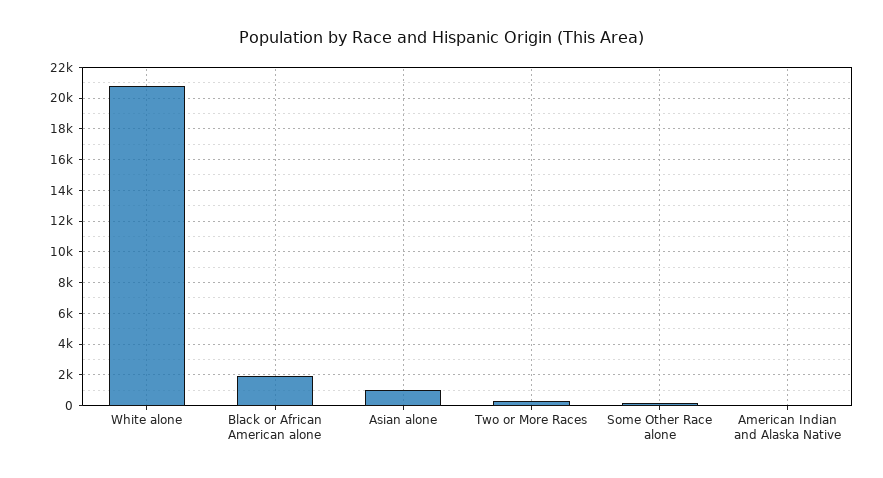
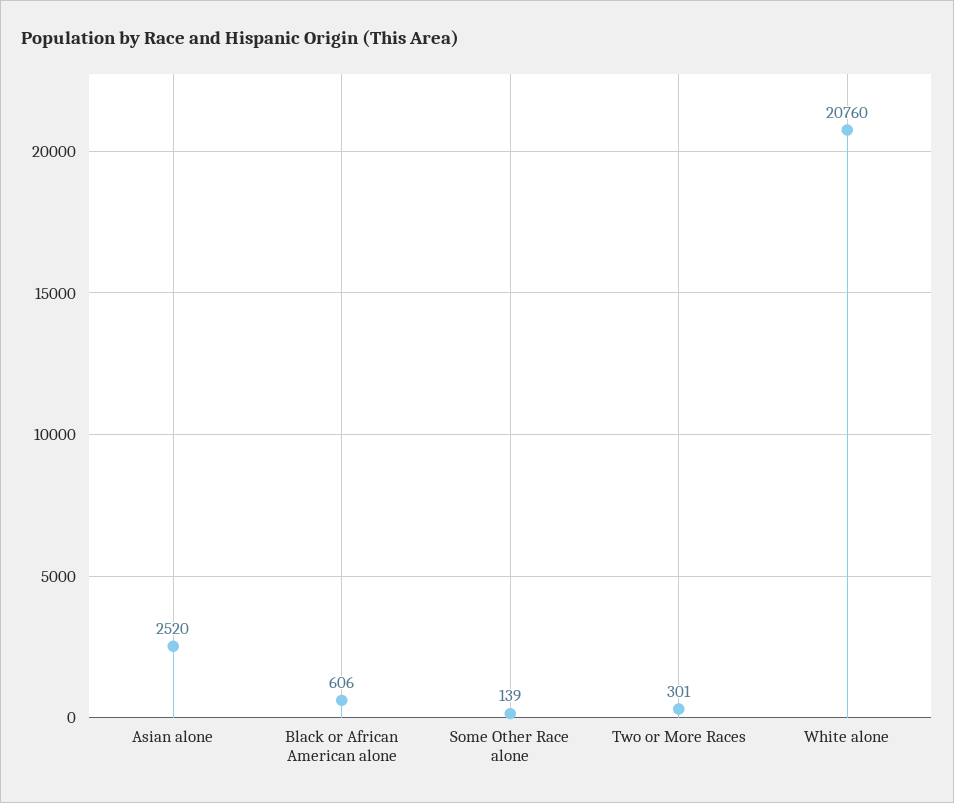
Black or African American alone: 2000 -> 606
Asian alone: 1000 -> 2520
American Indian and Alaska Native: 0 -> none

